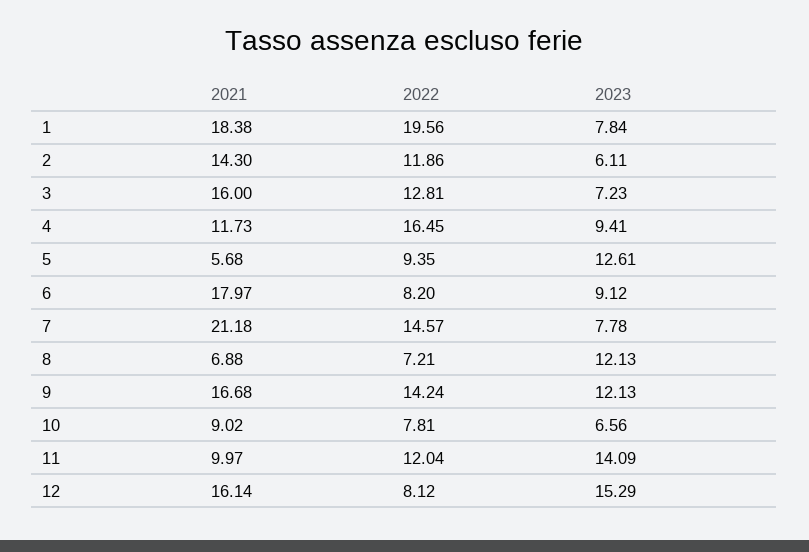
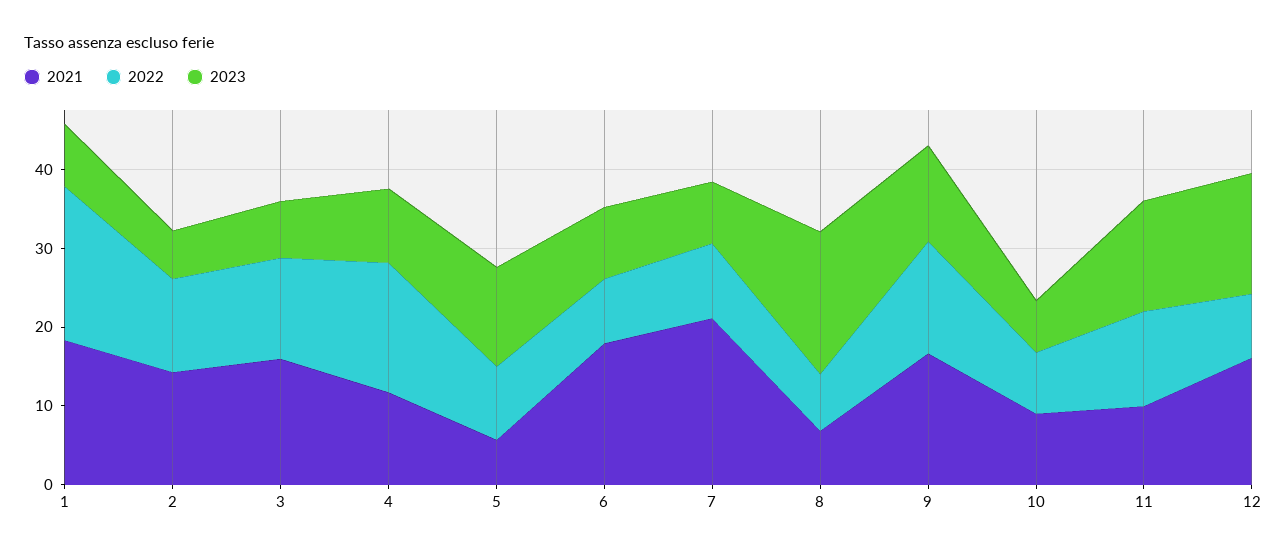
2022, 7: 14.57 -> 10
2023, 8: 12.13 -> 18

